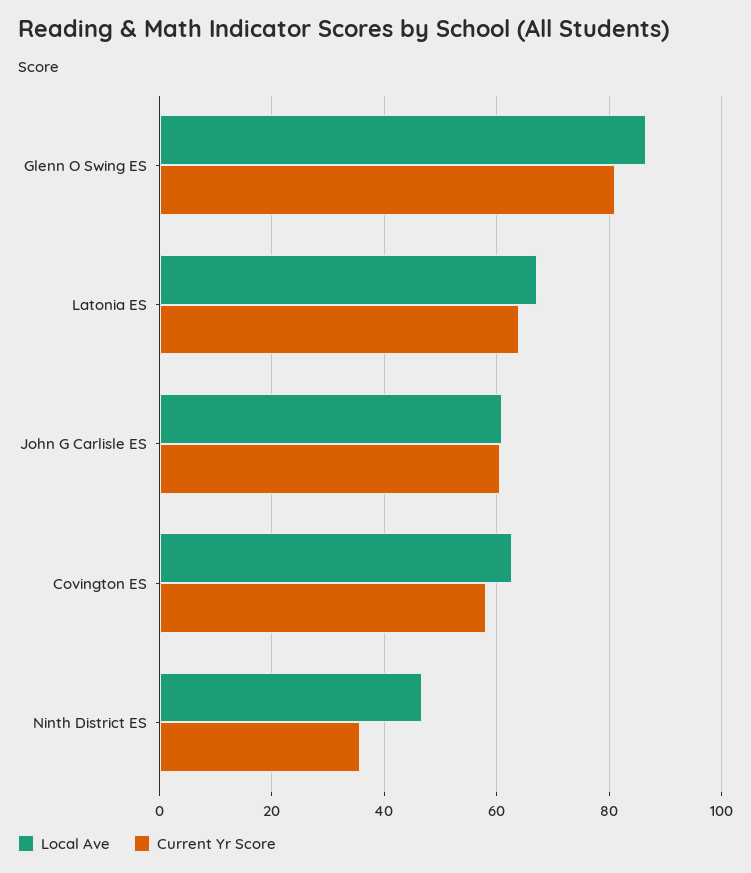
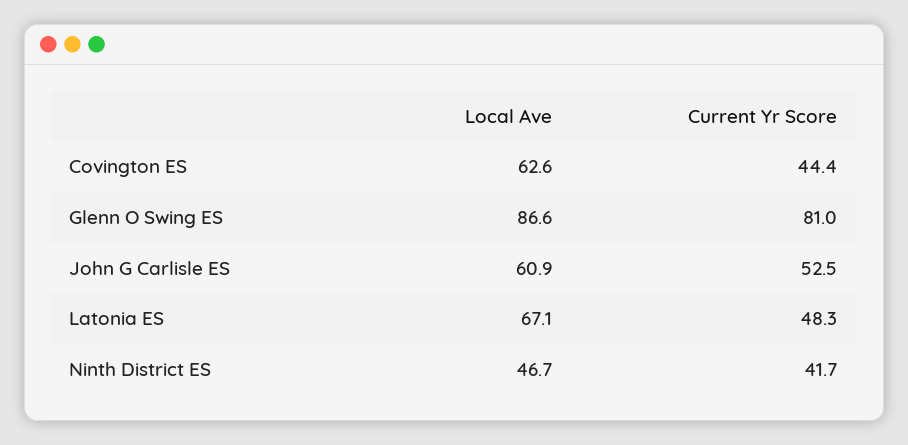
Current Yr Score, Latonia ES: 64 -> 48.3
Current Yr Score, John G Carlisle ES: 60 -> 52.5
Current Yr Score, Covington ES: 58 -> 44.4
Current Yr Score, Ninth District ES: 36 -> 41.7

